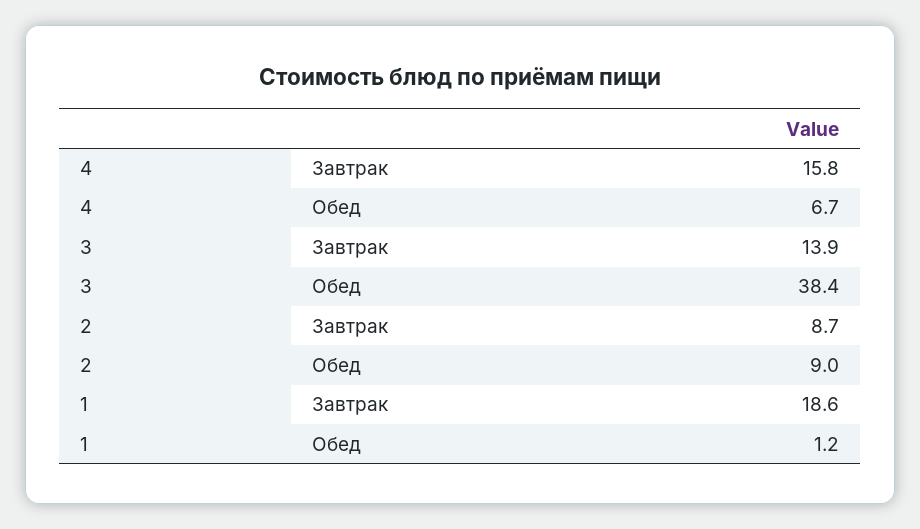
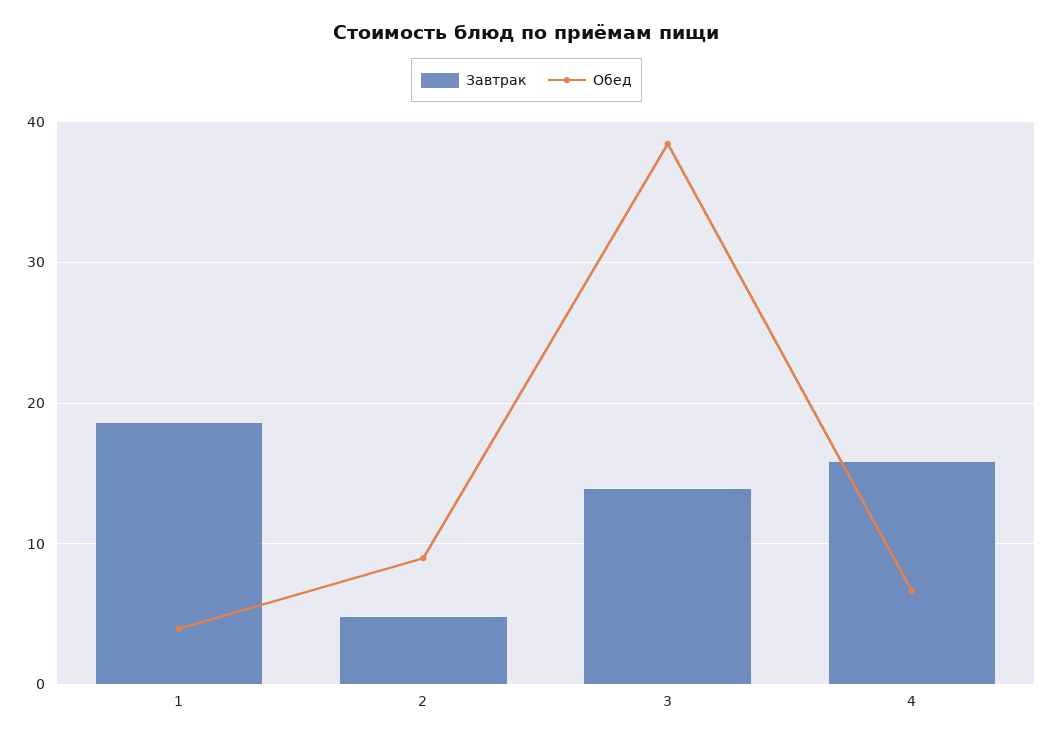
Завтрак, 2: 8.7 -> 5
Обед, 1: 1.2 -> 4

